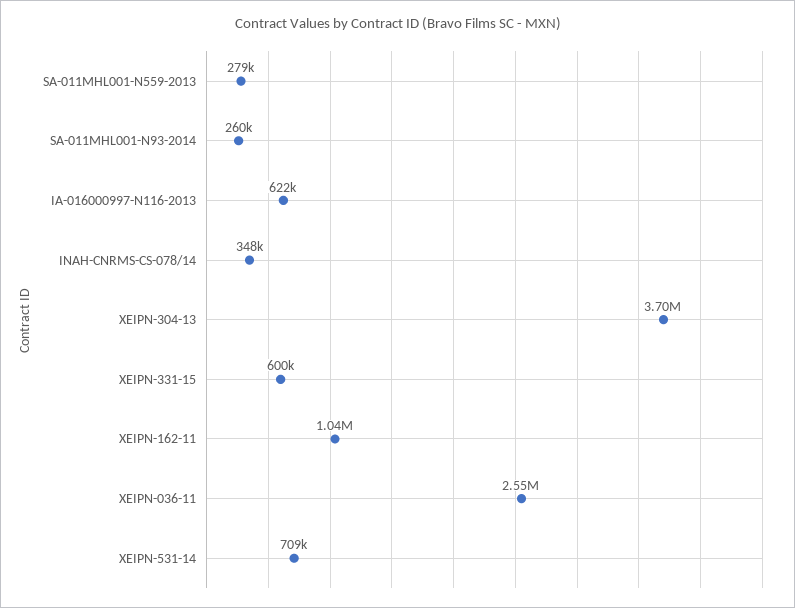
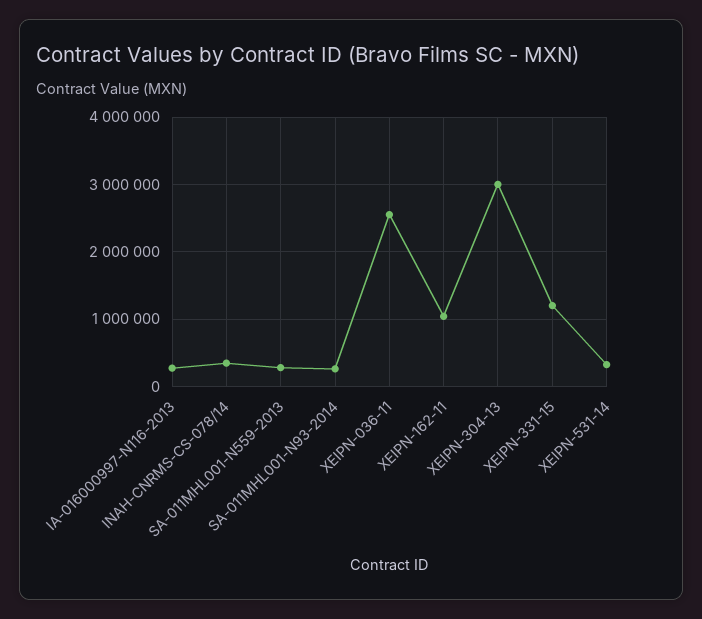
IA-016000997-N116-2013: 622000 -> 300000
XEIPN-304-13: 3700000 -> 3000000
XEIPN-331-15: 600000 -> 1200000
XEIPN-531-14: 709000 -> 300000

